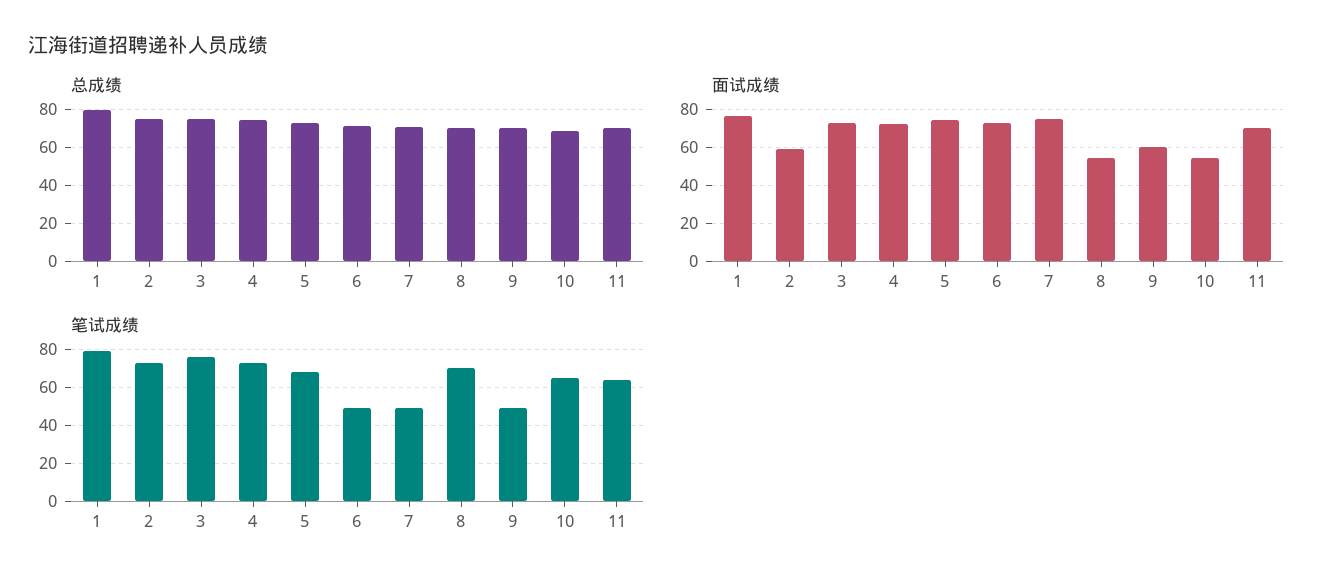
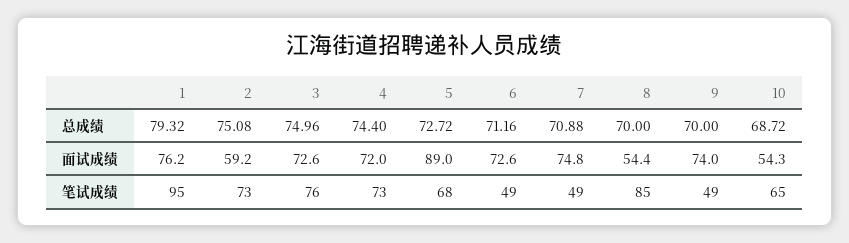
总成绩, 11: 70 -> none
面试成绩, 5: 75 -> 89
面试成绩, 9: 60 -> 74
面试成绩, 11: 70 -> none
笔试成绩, 1: 80 -> 95
笔试成绩, 8: 70 -> 85
笔试成绩, 11: 65 -> none

